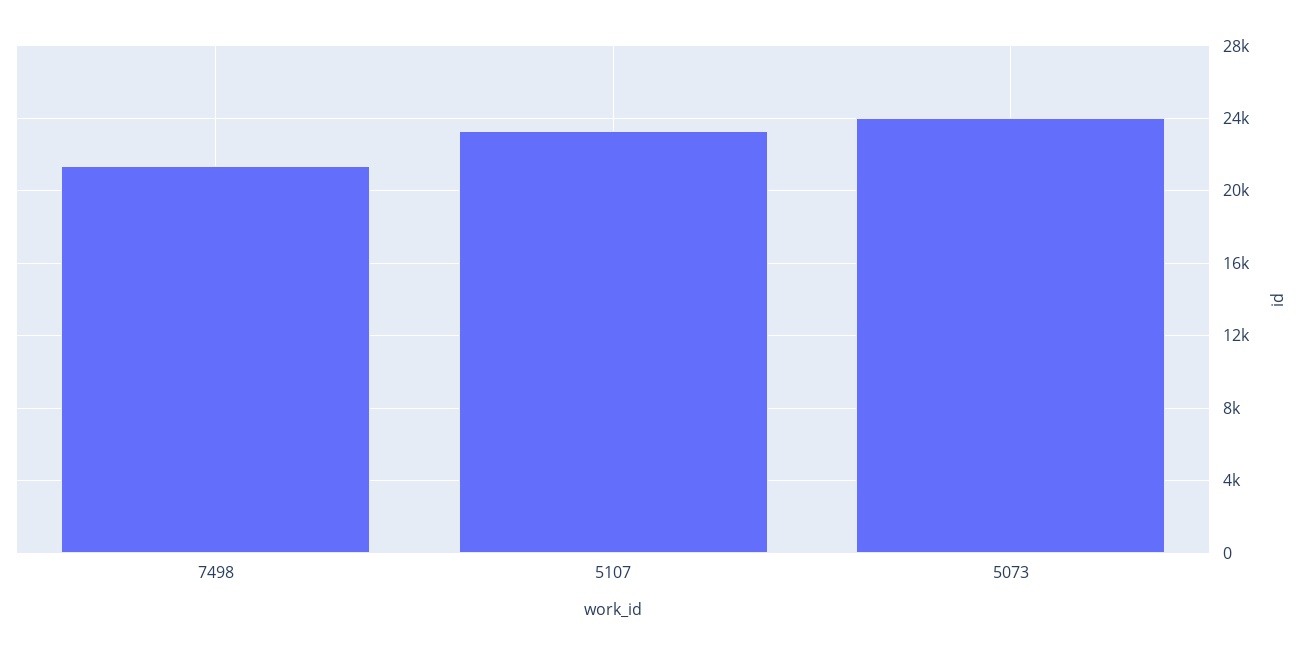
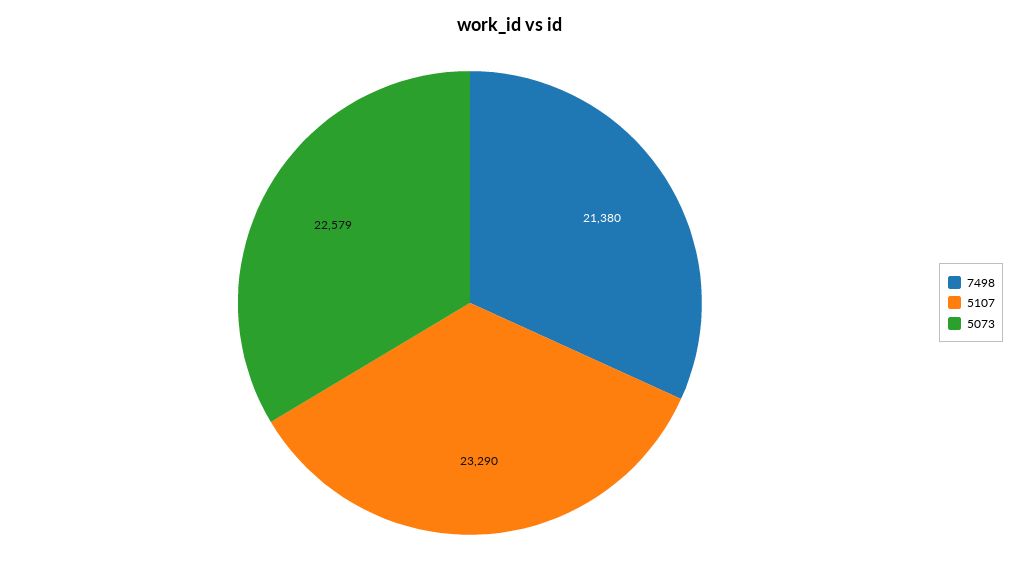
5073: 24000 -> 22579

